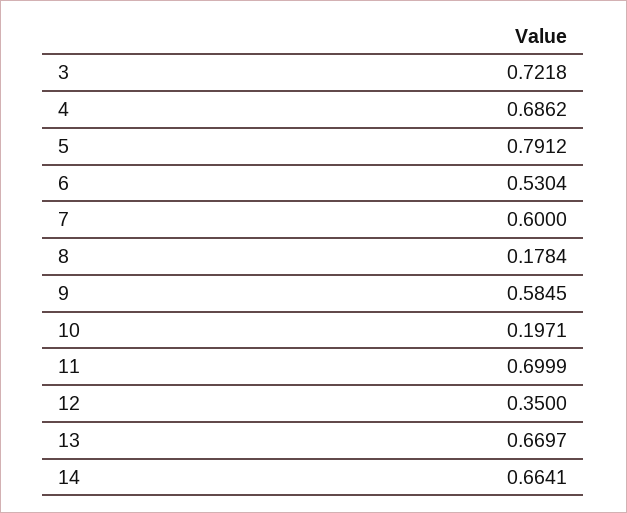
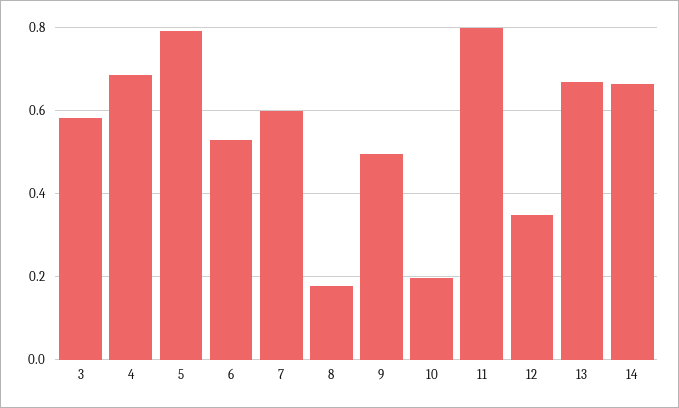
3: 0.7218 -> 0.58
9: 0.5845 -> 0.5
11: 0.6999 -> 0.8

